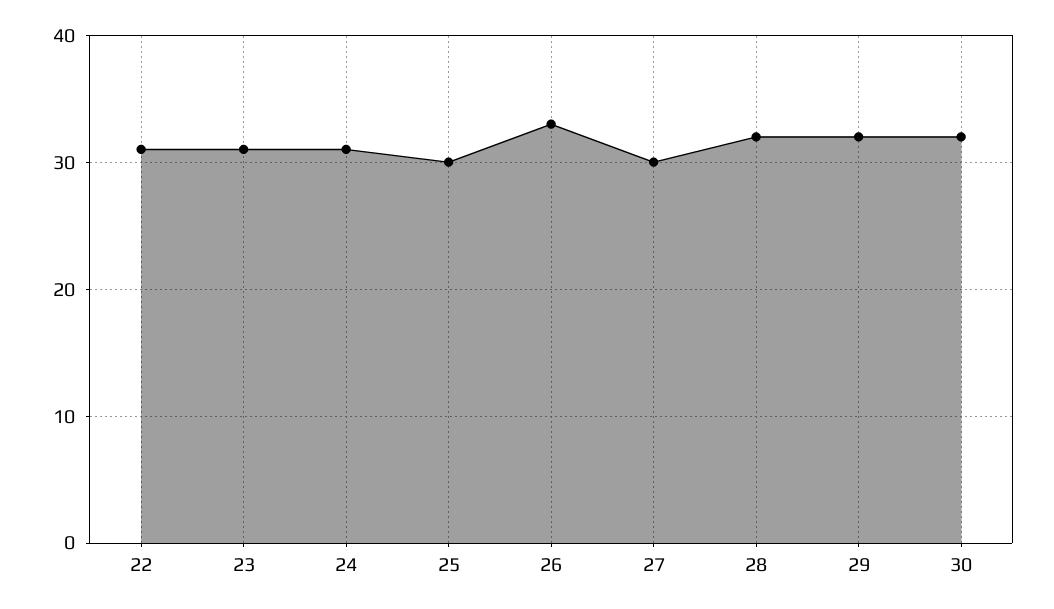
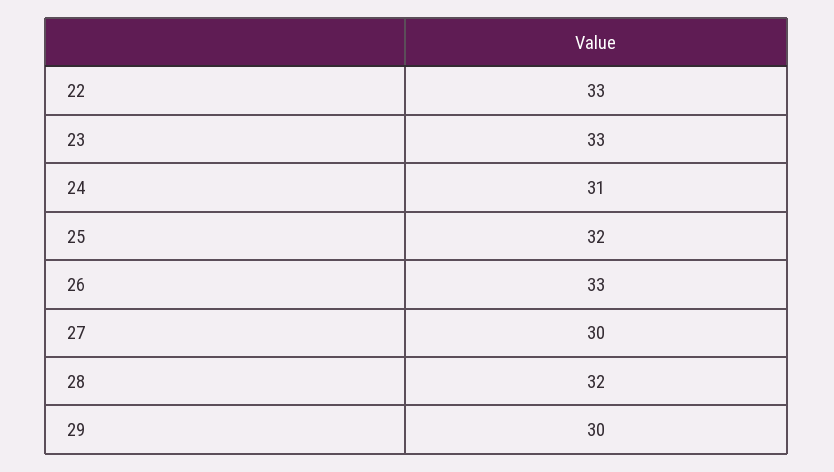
22: 31 -> 33
23: 31 -> 33
25: 30 -> 32
29: 32 -> 30
30: 32 -> none

